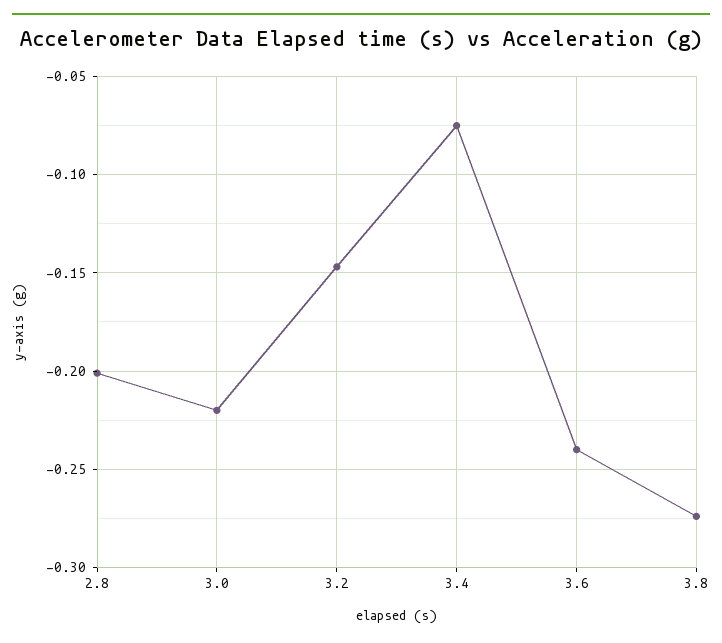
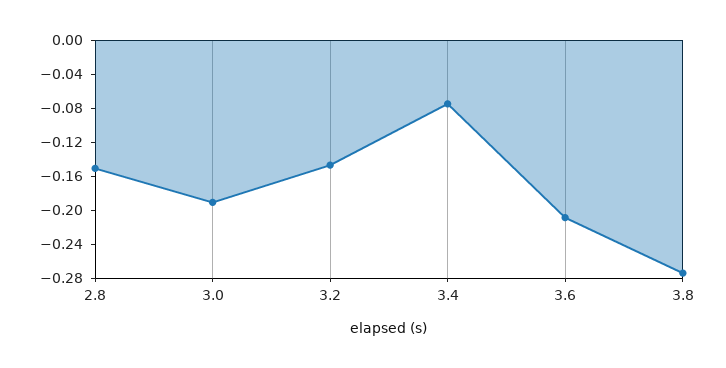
2.8: -0.2 -> -0.15
3.0: -0.22 -> -0.19
3.6: -0.24 -> -0.21

